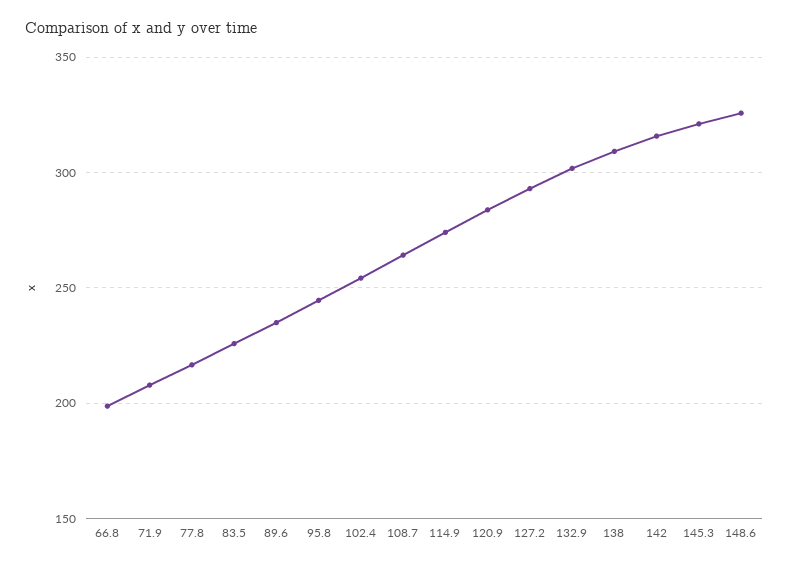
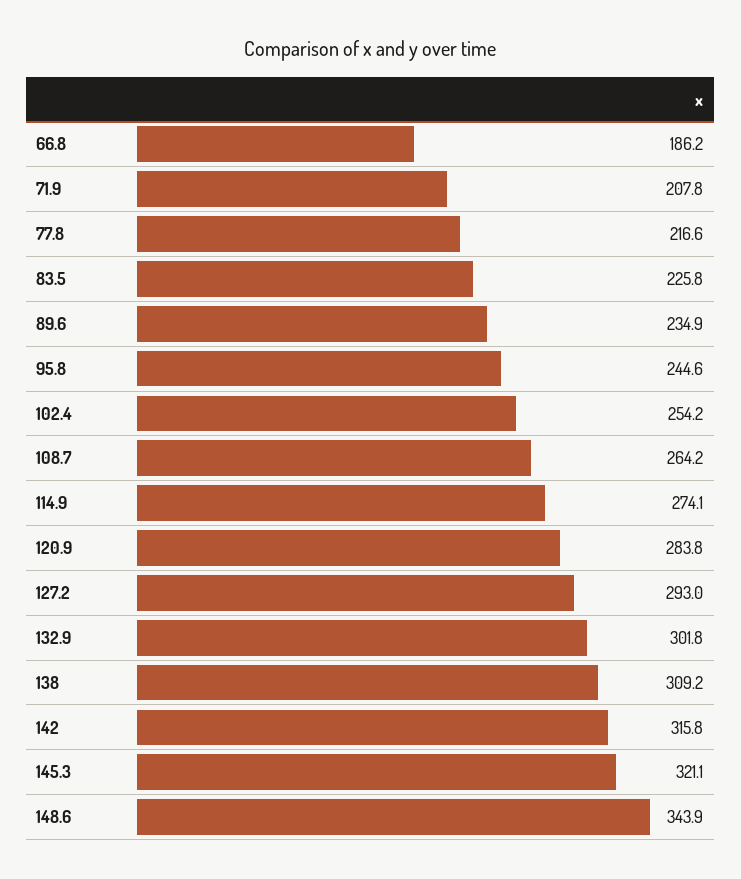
66.8: 200 -> 186.2
148.6: 325 -> 343.9

